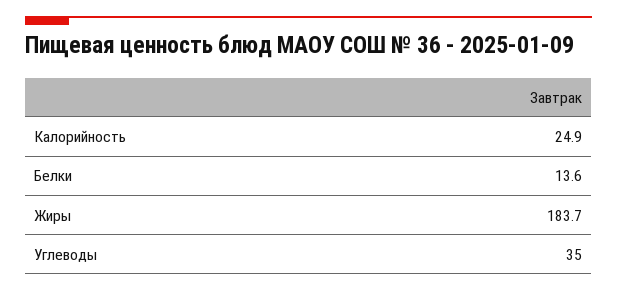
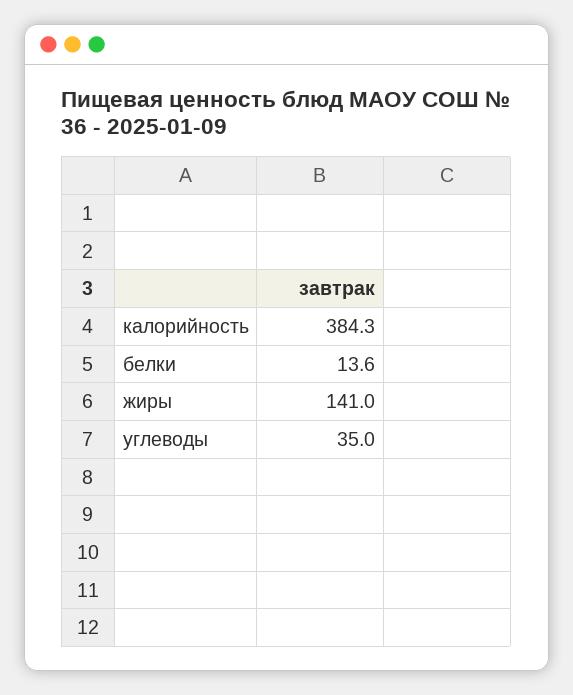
Калорийность: 24.9 -> 384.3
Жиры: 183.7 -> 141

